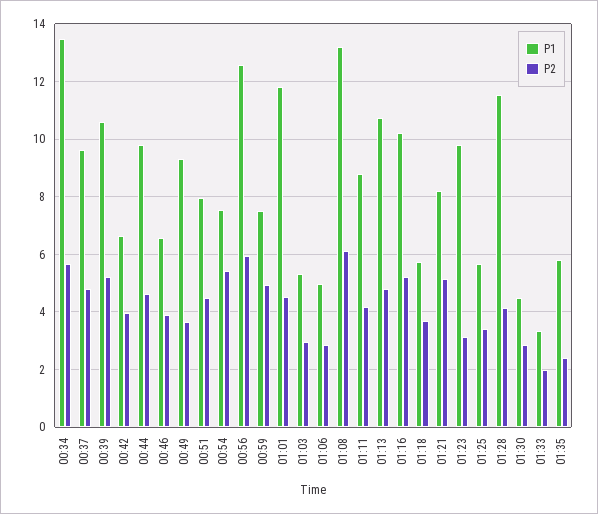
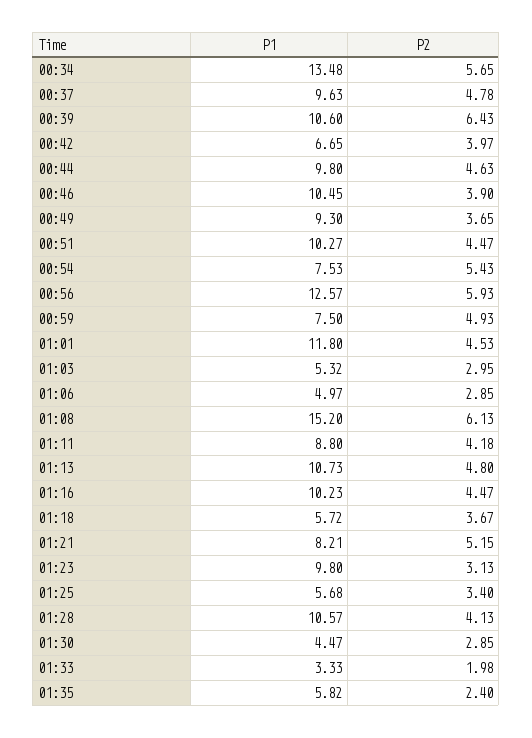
P2, 00:39: 5.25 -> 6.43
P1, 00:46: 6.5 -> 10.45
P1, 00:51: 8 -> 10.27
P1, 01:08: 13.25 -> 15.2
P2, 01:16: 5.25 -> 4.47
P1, 01:28: 11.5 -> 10.57

